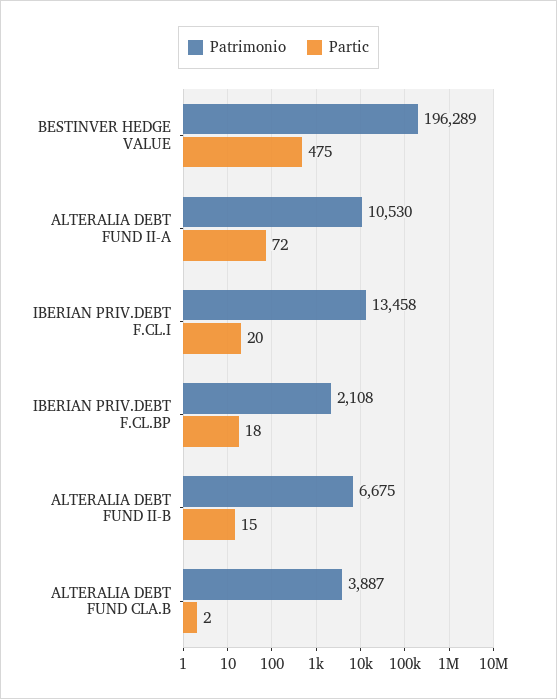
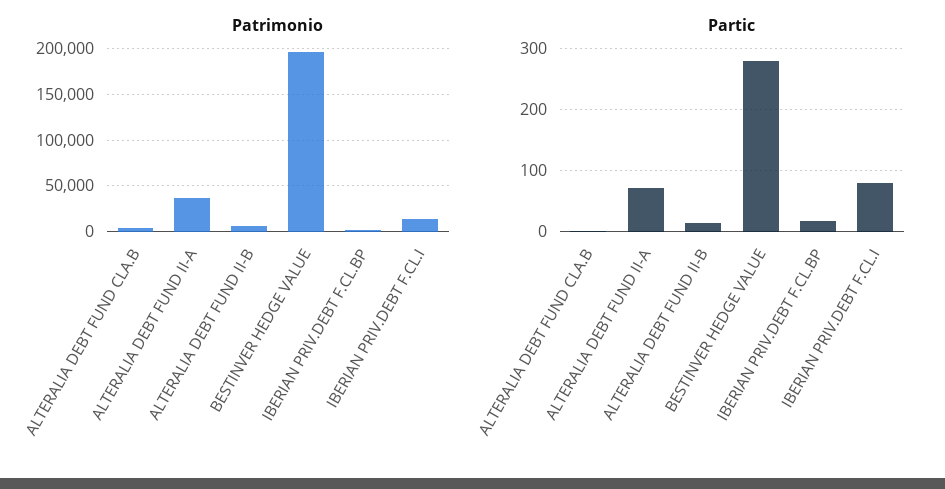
Partic, BESTINVER HEDGE VALUE: 475 -> 280
Patrimonio, ALTERALIA DEBT FUND II-A: 10530 -> 40000
Partic, IBERIAN PRIV.DEBT F.CL.I: 20 -> 80

